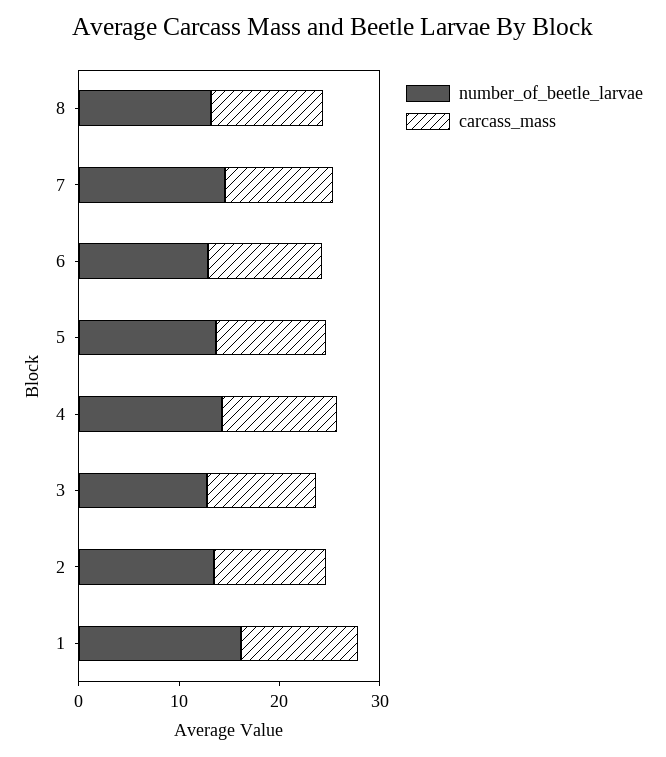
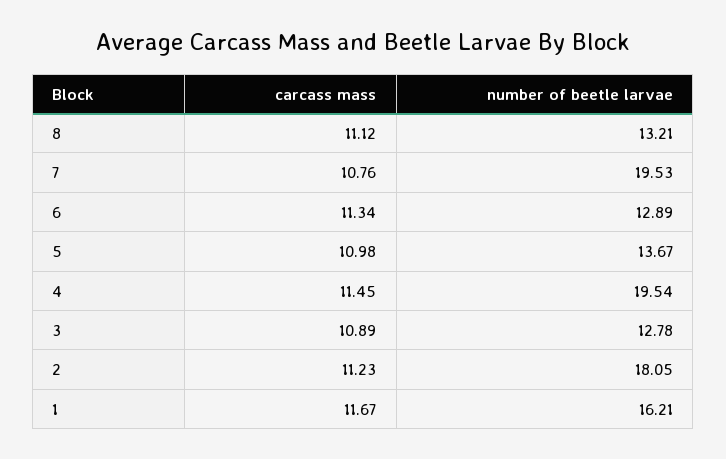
number_of_beetle_larvae, 7: 14 -> 19.53
number_of_beetle_larvae, 4: 14 -> 19.54
number_of_beetle_larvae, 2: 14 -> 18.05

